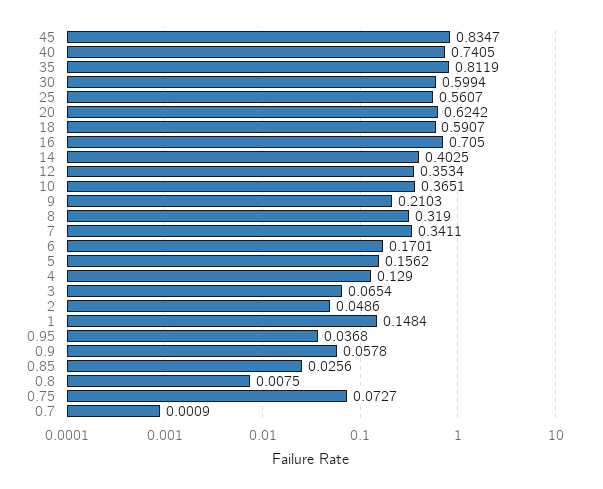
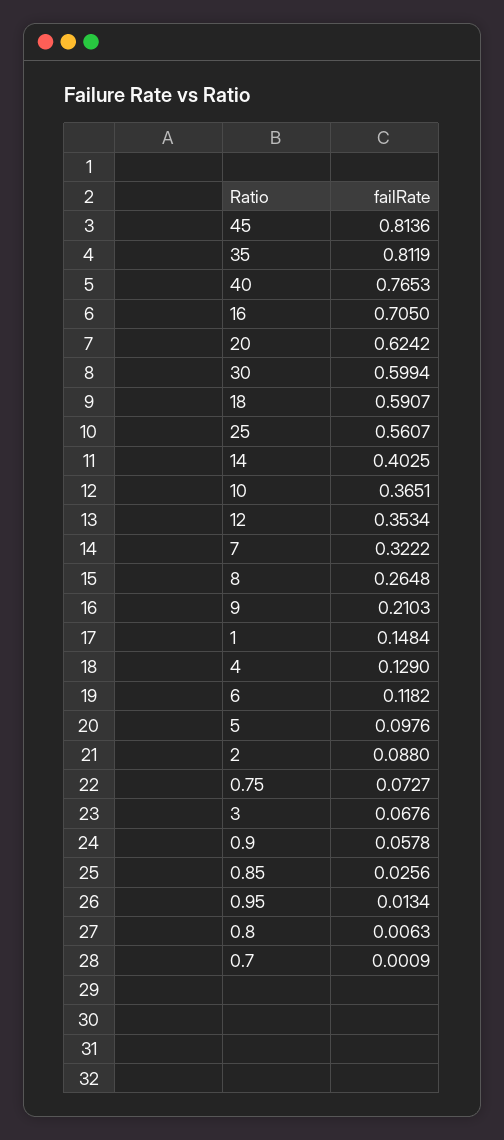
45: 0.8347 -> 0.8136
40: 0.7405 -> 0.7653
8: 0.319 -> 0.2648
7: 0.3411 -> 0.3222
6: 0.1701 -> 0.1182
5: 0.1562 -> 0.0976
3: 0.0654 -> 0.0676
2: 0.0486 -> 0.088
0.95: 0.0368 -> 0.0134
0.8: 0.0075 -> 0.0063

